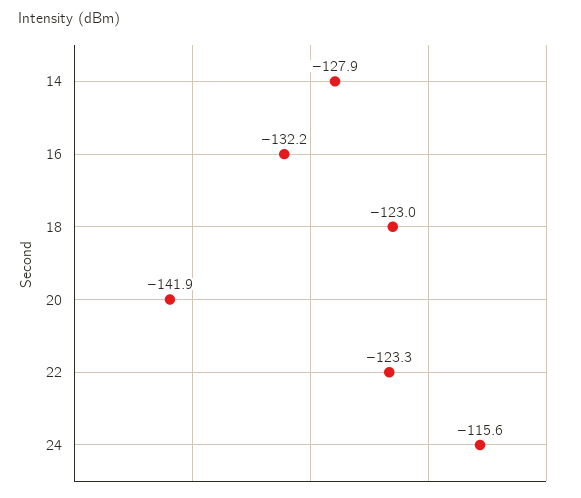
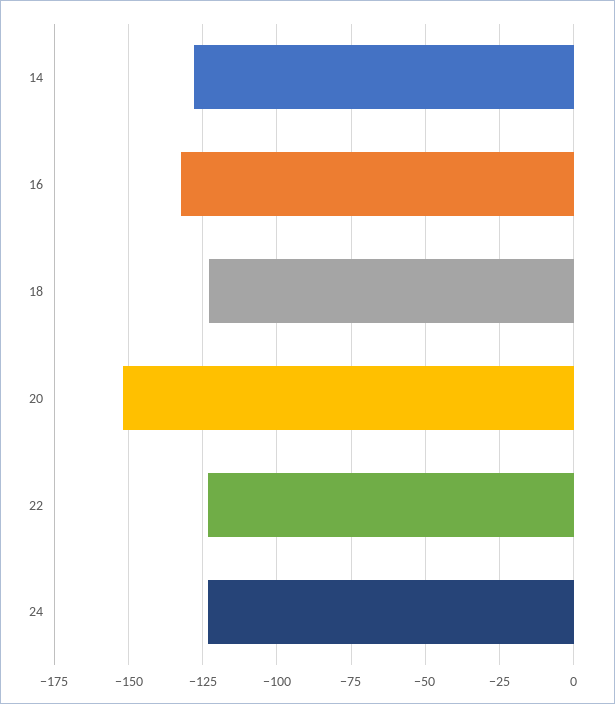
20: -141.9 -> -152.5
24: -115.6 -> -122.5

